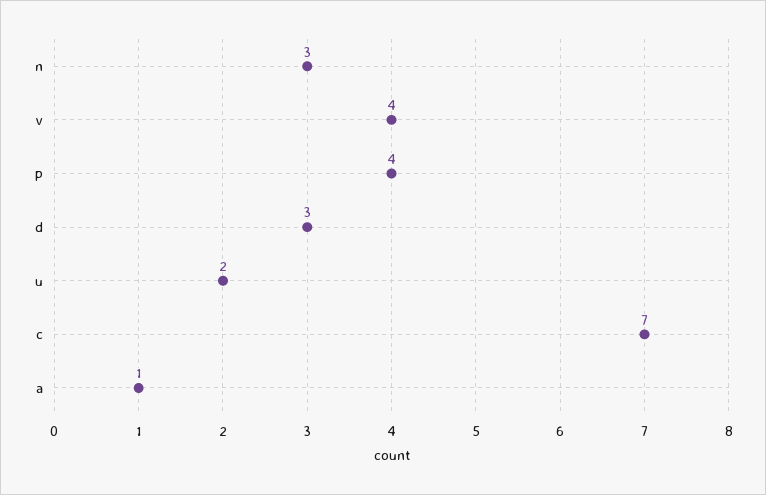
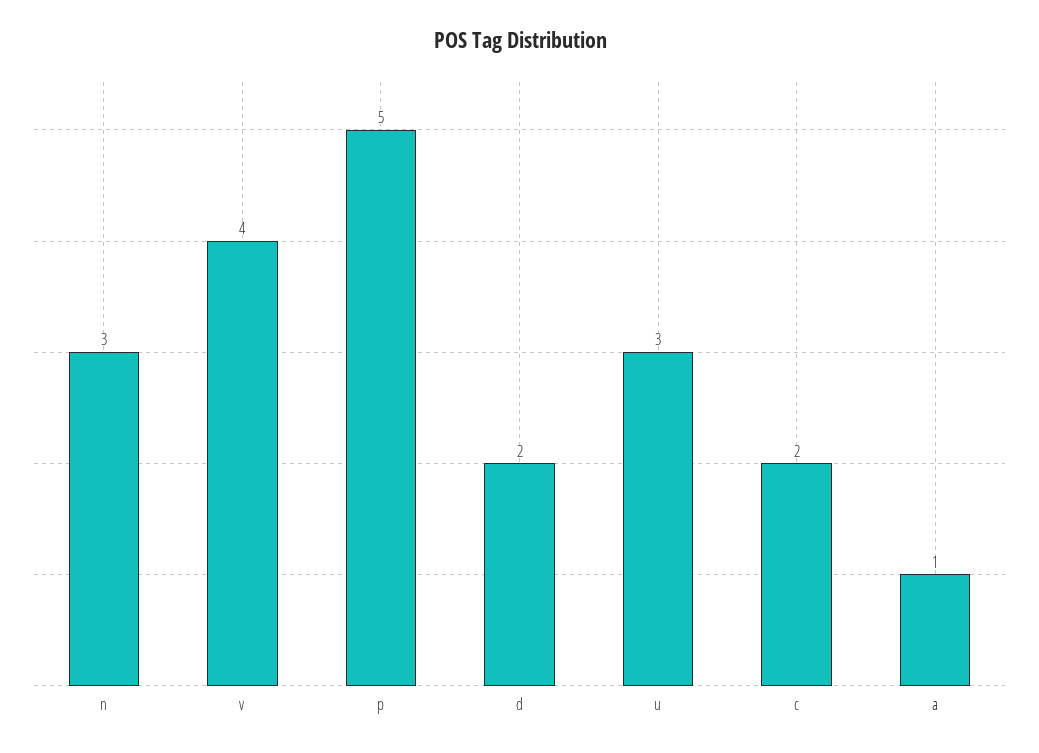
p: 4 -> 5
d: 3 -> 2
u: 2 -> 3
c: 7 -> 2

